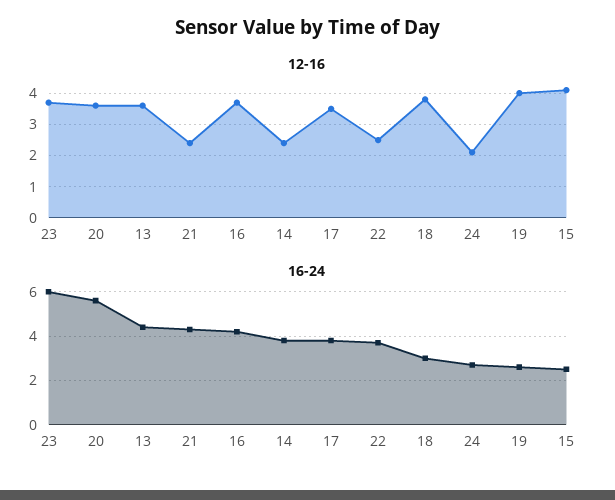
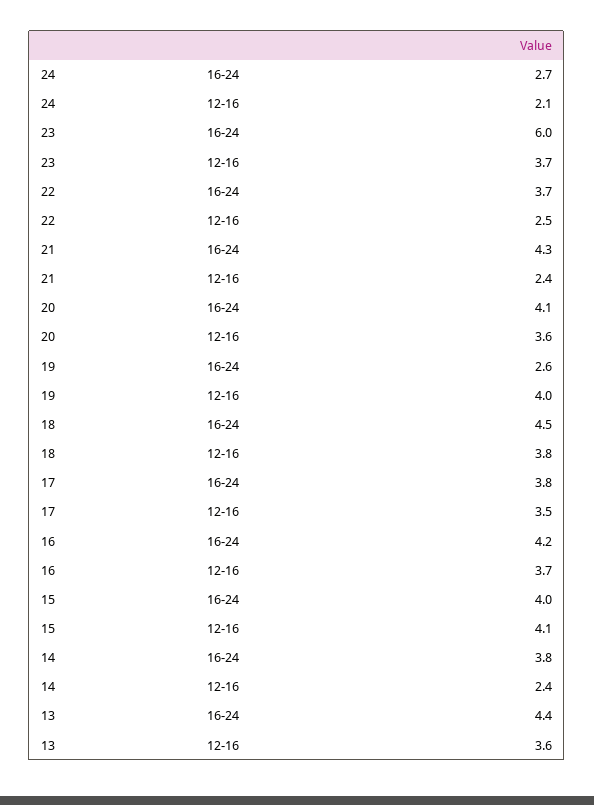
16-24, 20: 5.5 -> 4.1
16-24, 18: 3 -> 4.5
16-24, 15: 2.5 -> 4

